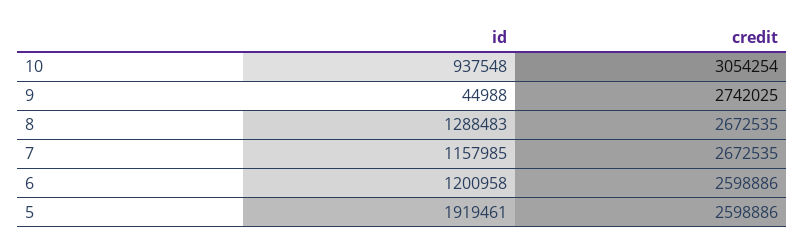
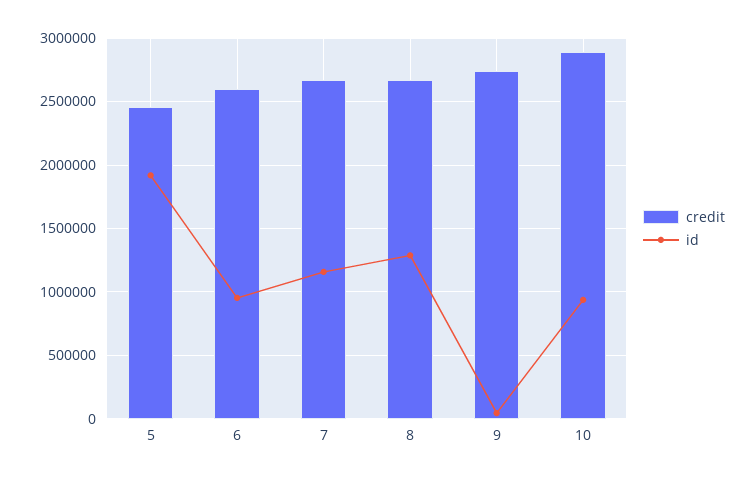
credit, 10: 3054254 -> 2900000
id, 6: 1200958 -> 950000
credit, 5: 2598886 -> 2450000

